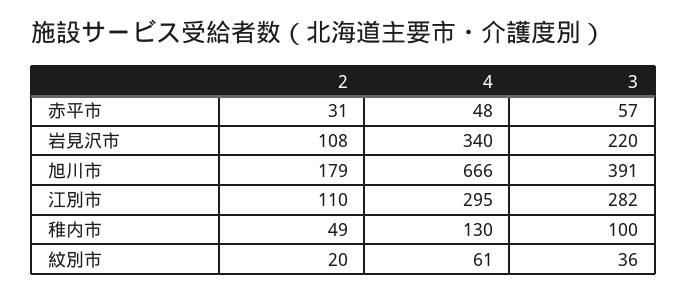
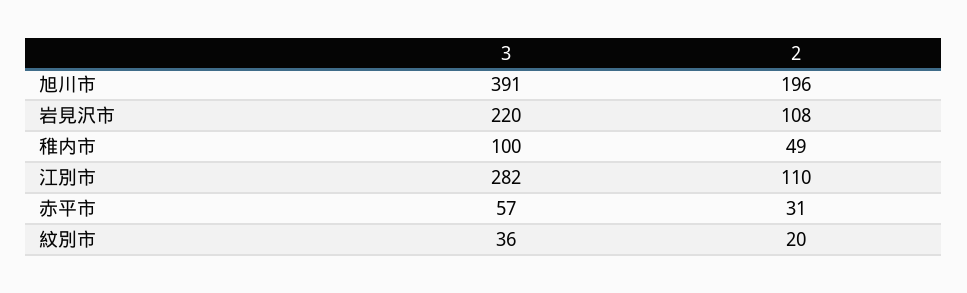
4, 赤平市: 48 -> none
4, 岩見沢市: 340 -> none
2, 旭川市: 179 -> 196
4, 旭川市: 666 -> none
4, 江別市: 295 -> none
4, 稚内市: 130 -> none
4, 紋別市: 61 -> none

